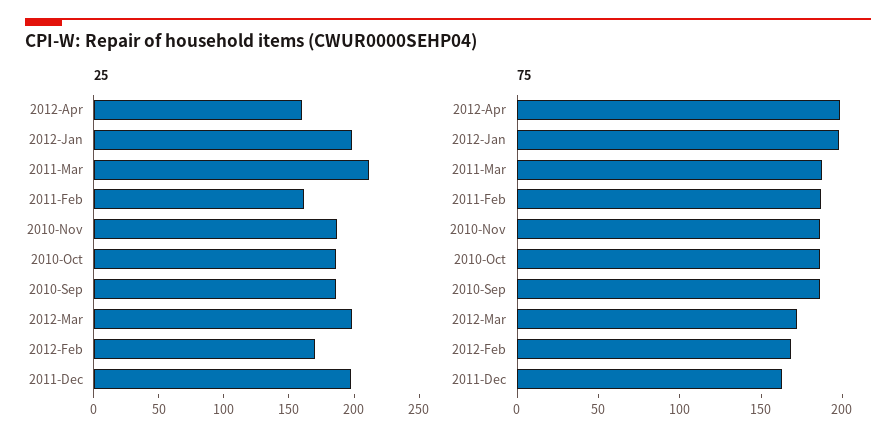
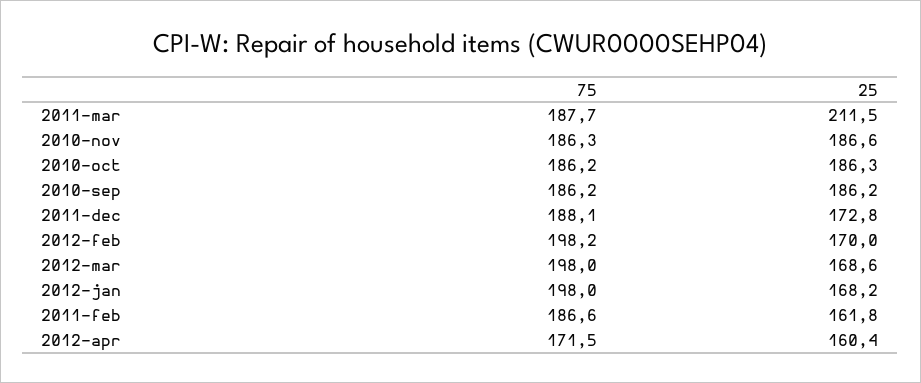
25, 2012-Jan: 200 -> 168.2
25, 2012-Mar: 200 -> 168.6
25, 2011-Dec: 200 -> 172.8
75, 2012-Apr: 200 -> 171.5
75, 2012-Mar: 170 -> 198
75, 2012-Feb: 170 -> 198.2
75, 2011-Dec: 160 -> 188.1

